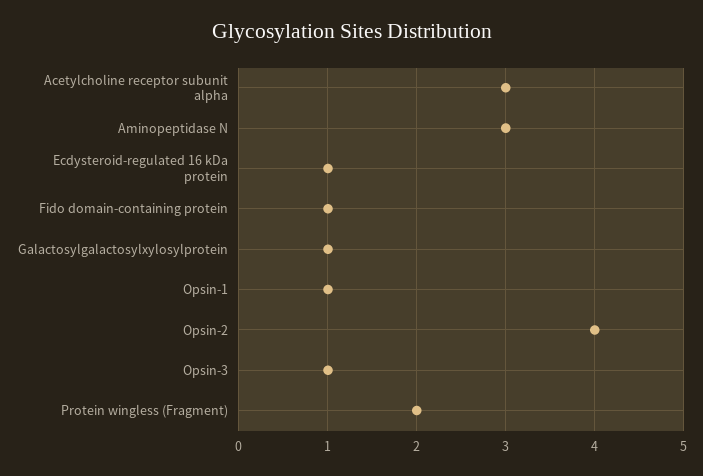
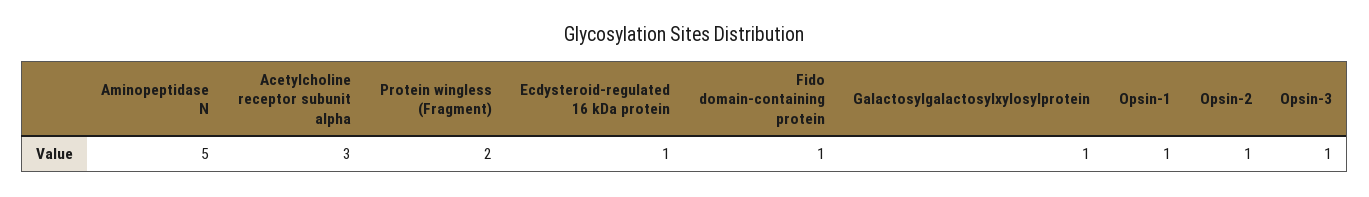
Aminopeptidase N: 3 -> 5
Opsin-2: 4 -> 1

